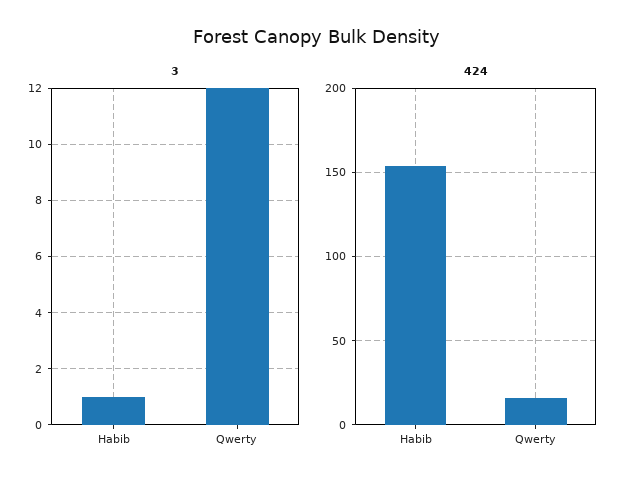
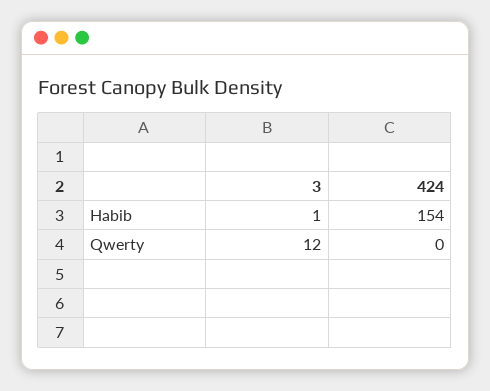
424, Qwerty: 15 -> 0

